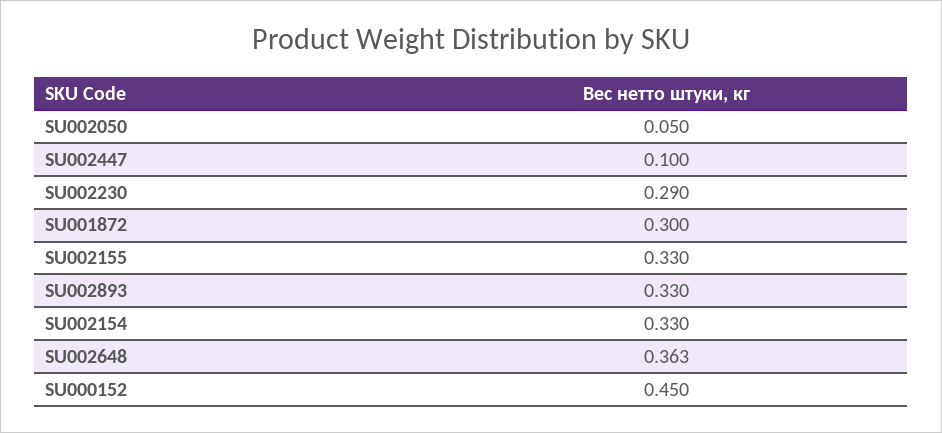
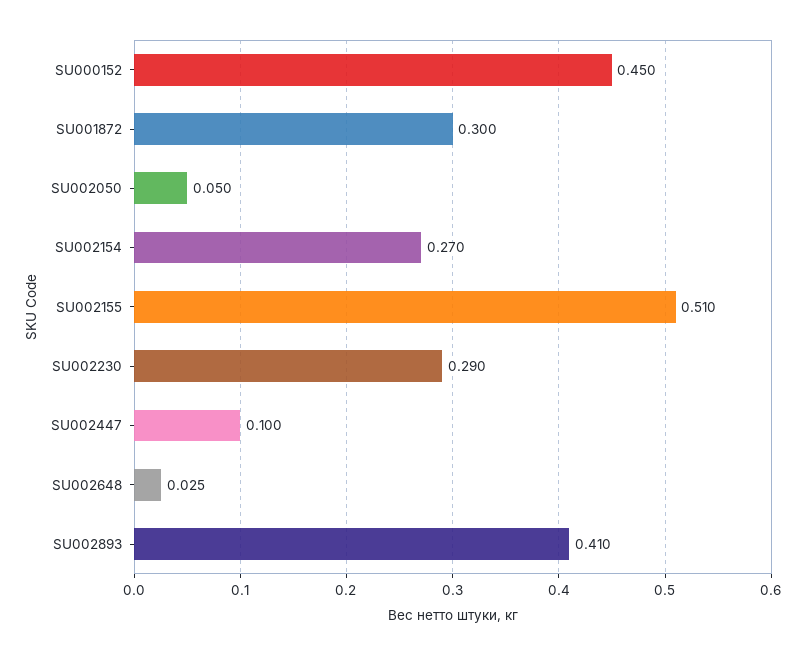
SU002155: 0.33 -> 0.51
SU002893: 0.33 -> 0.41
SU002154: 0.33 -> 0.27
SU002648: 0.363 -> 0.025

